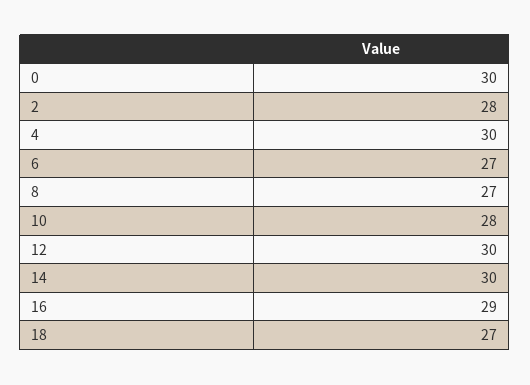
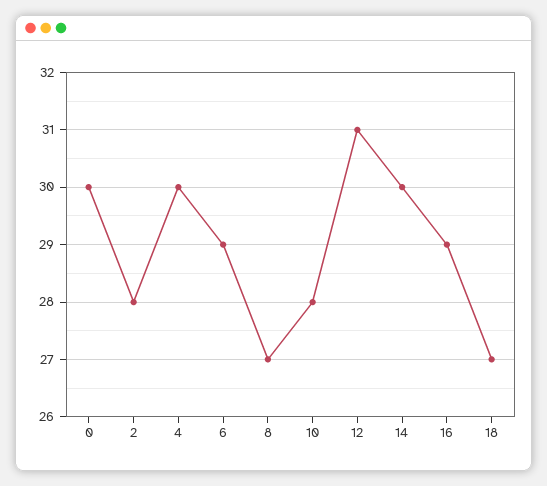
6: 27 -> 29
12: 30 -> 31

